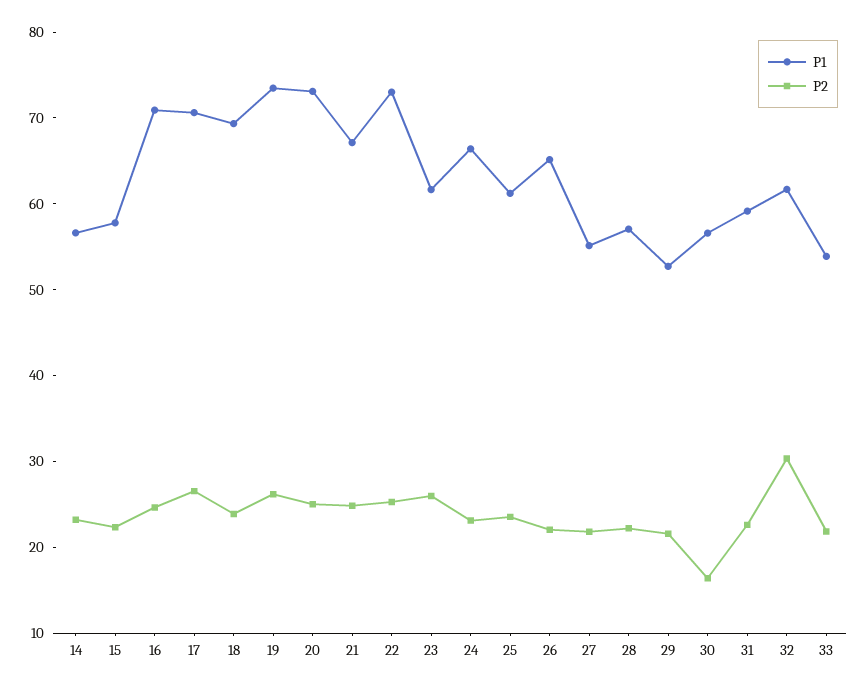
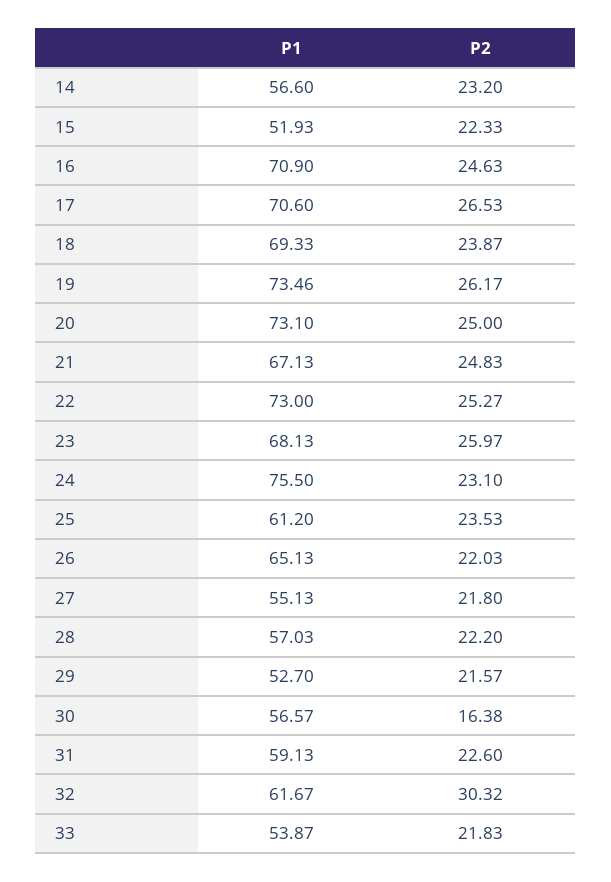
P1, 15: 58 -> 51.93
P1, 23: 62 -> 68.13
P1, 24: 66 -> 75.5

